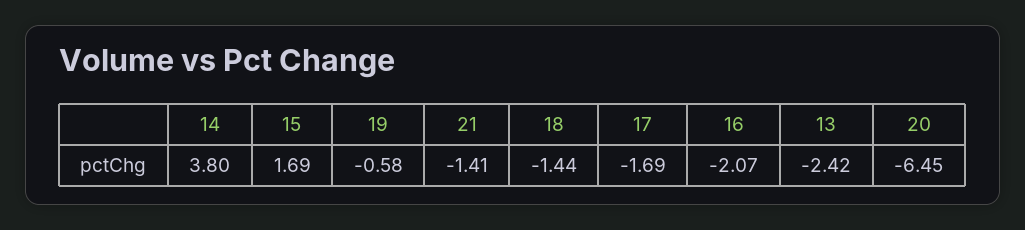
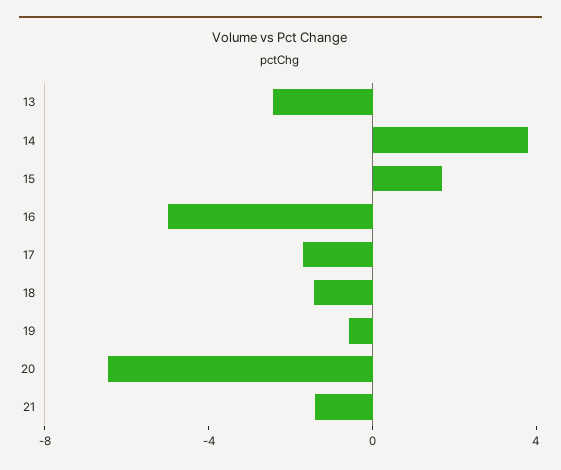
16: -2.07 -> -5

